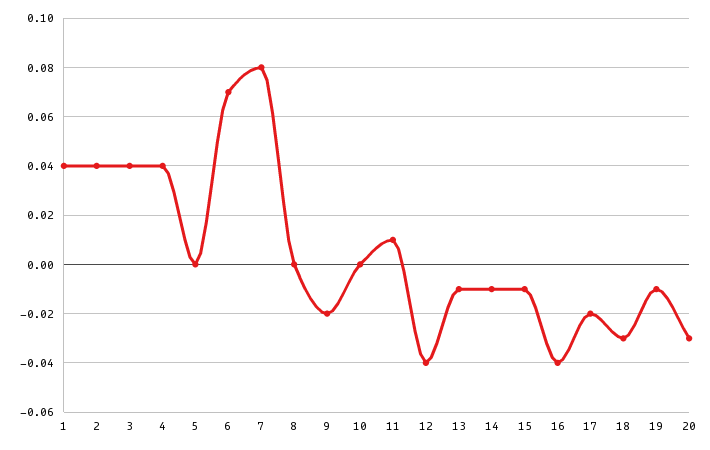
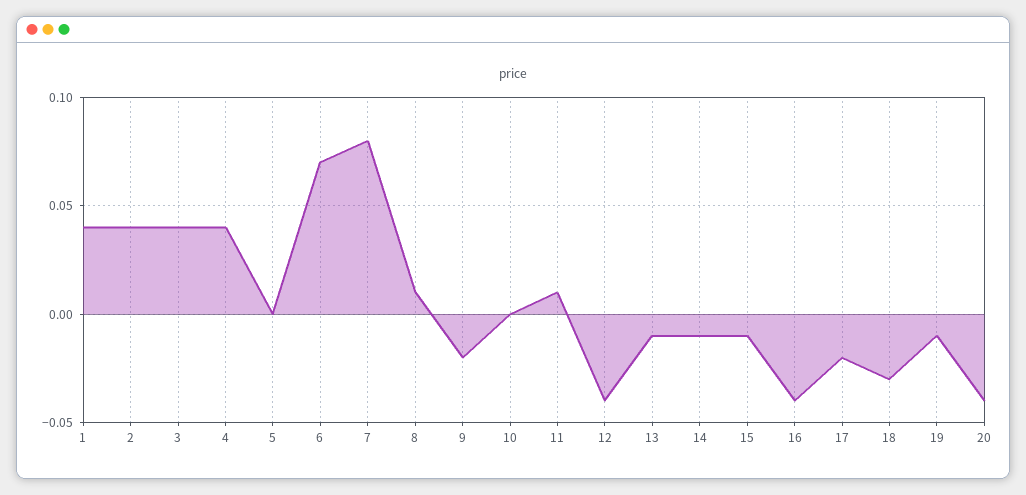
8: 0 -> 0.01
20: -0.03 -> -0.04

